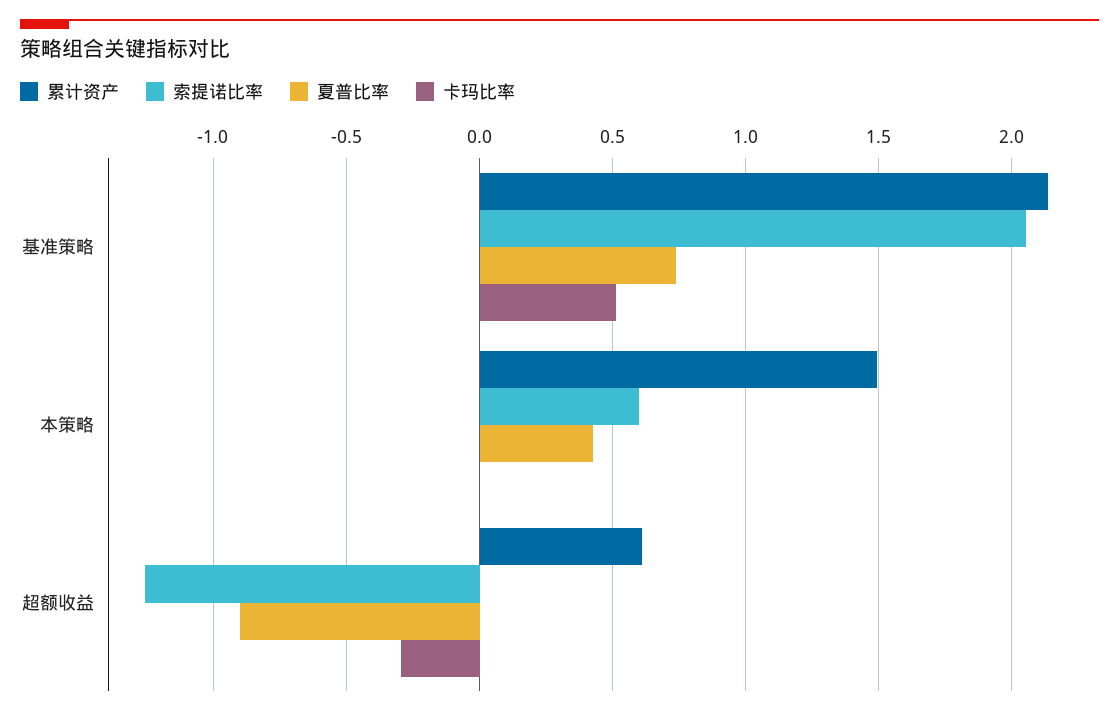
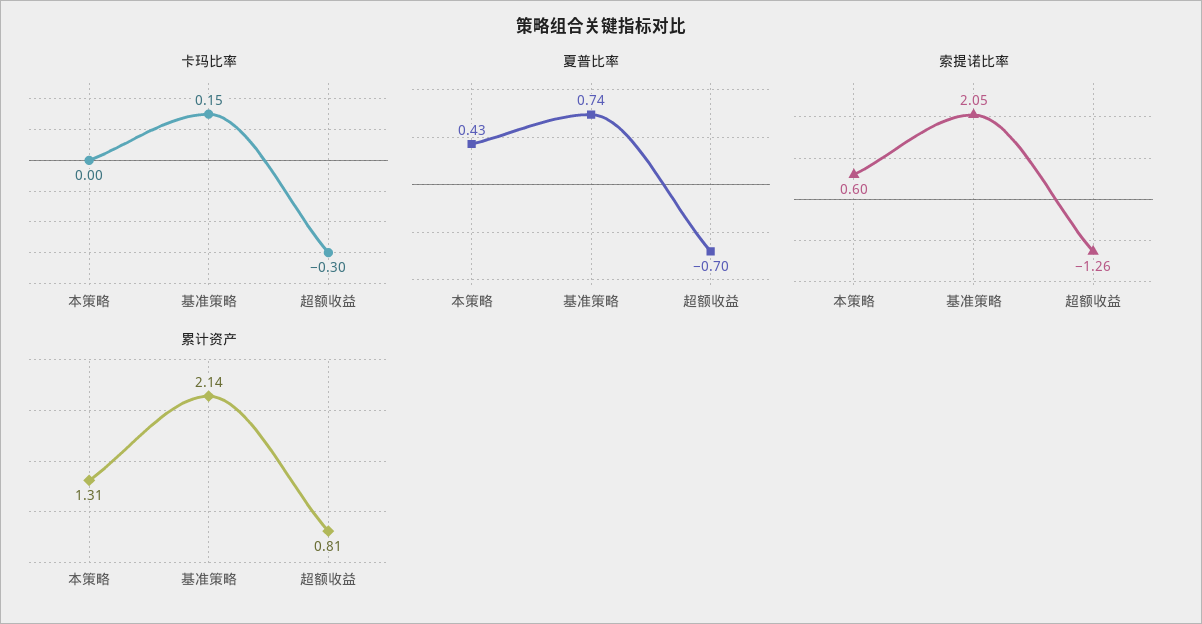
卡玛比率, 基准策略: 0.5 -> 0.15
累计资产, 本策略: 1.5 -> 1.31
累计资产, 超额收益: 0.6 -> 0.81
夏普比率, 超额收益: -0.9 -> -0.7

